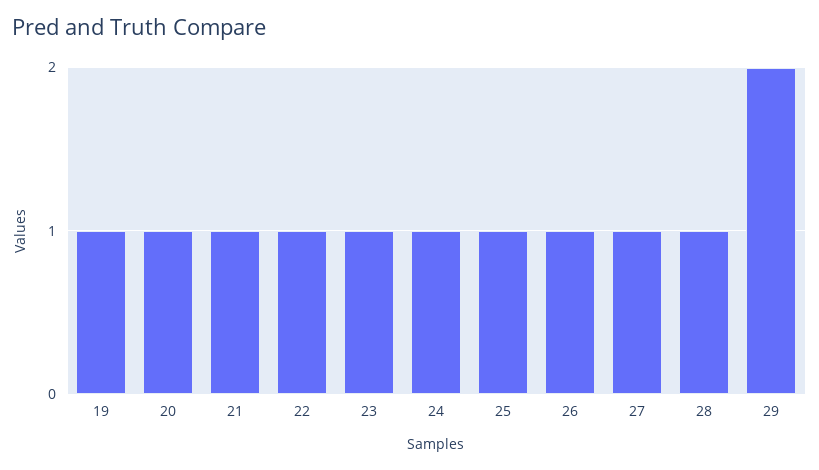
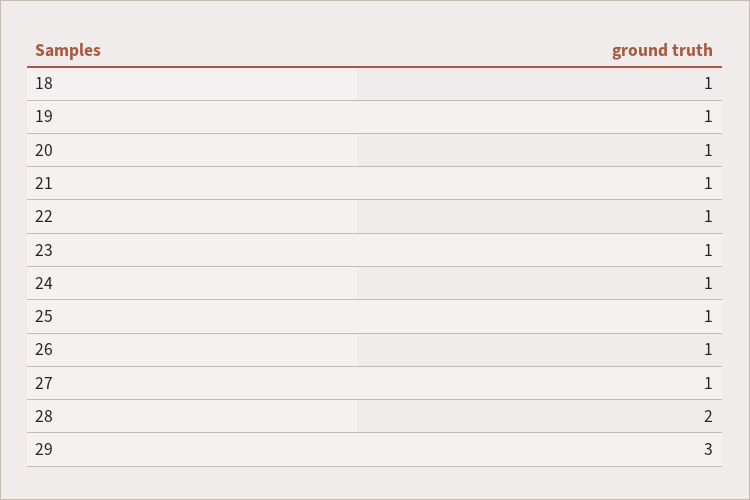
28: 1 -> 2
29: 2 -> 3
18: none -> 1

